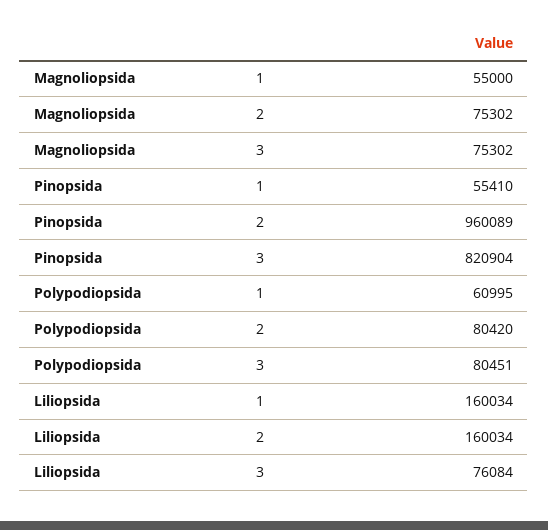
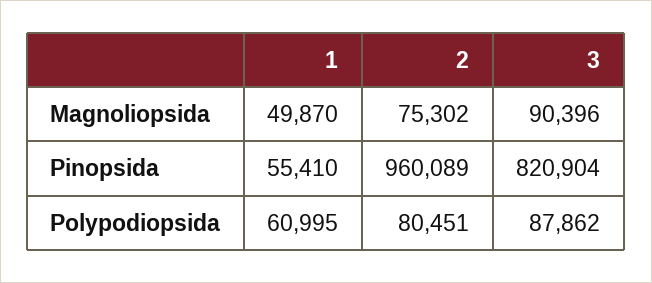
Magnoliopsida, 1: 55000 -> 49870
Magnoliopsida, 3: 75302 -> 90396
Polypodiopsida, 2: 80420 -> 80451
Polypodiopsida, 3: 80451 -> 87862
Liliopsida, 1: 160034 -> none
Liliopsida, 2: 160034 -> none
Liliopsida, 3: 76084 -> none

